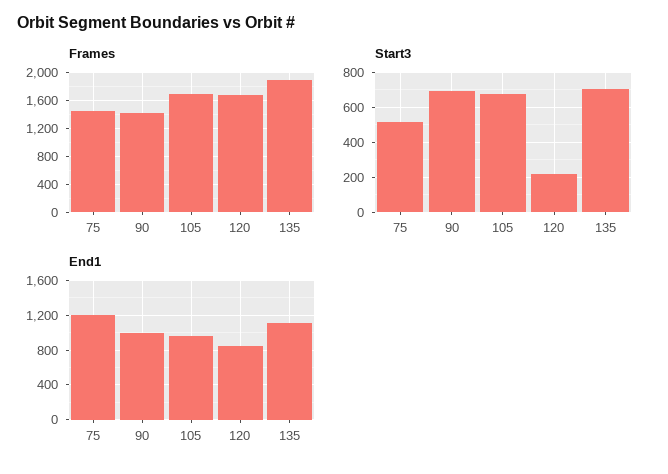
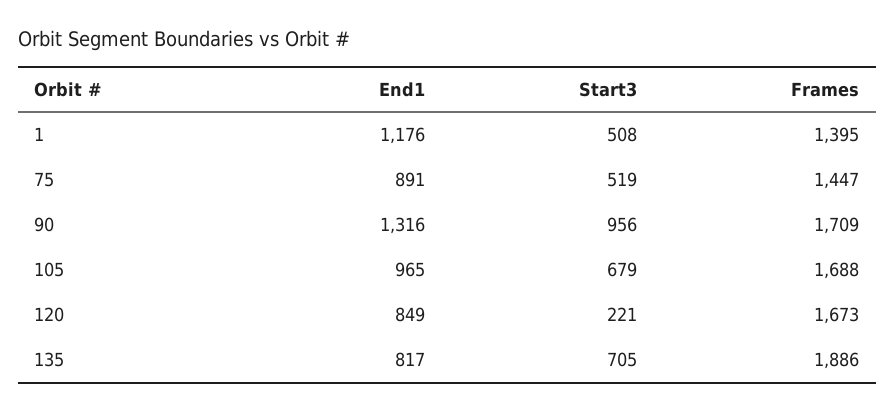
Frames, 90: 1400 -> 1709
Start3, 90: 700 -> 956
End1, 75: 1200 -> 891
End1, 90: 1000 -> 1316
End1, 135: 1100 -> 817
End1, 1: none -> 1176
Start3, 1: none -> 508
Frames, 1: none -> 1395

